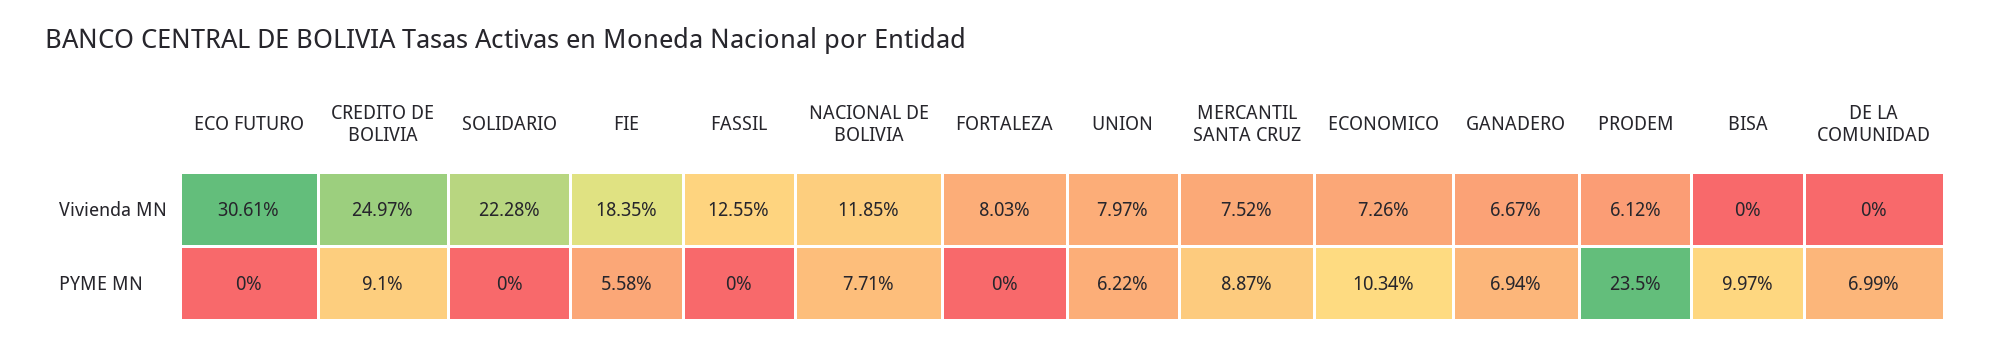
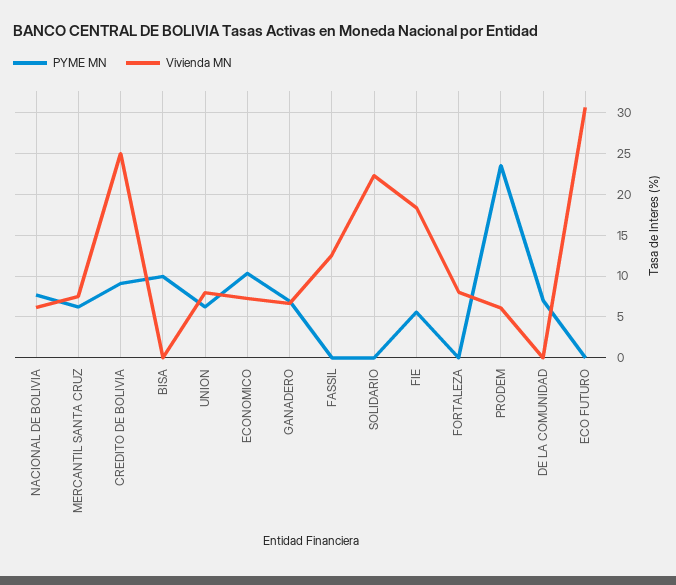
Vivienda MN, NACIONAL DE BOLIVIA: 11.85 -> 6
PYME MN, MERCANTIL SANTA CRUZ: 8.87 -> 6

